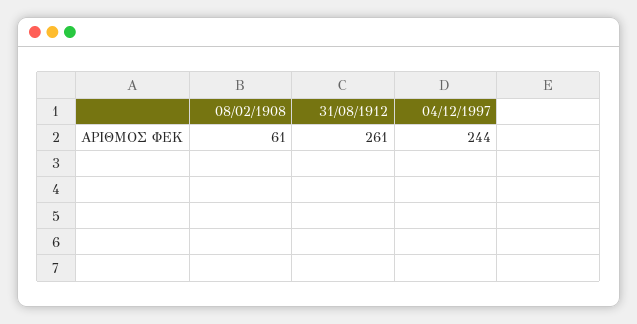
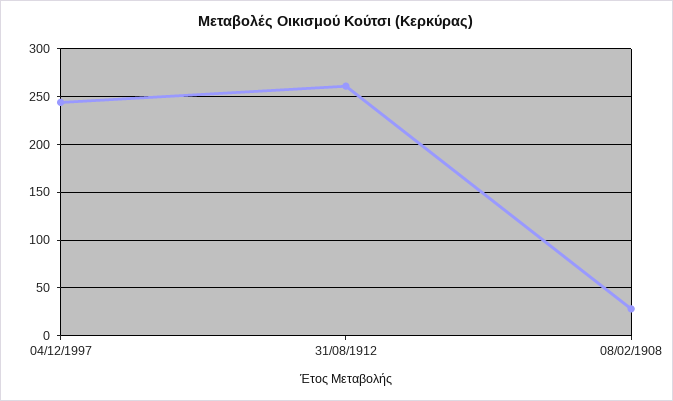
08/02/1908: 61 -> 30

